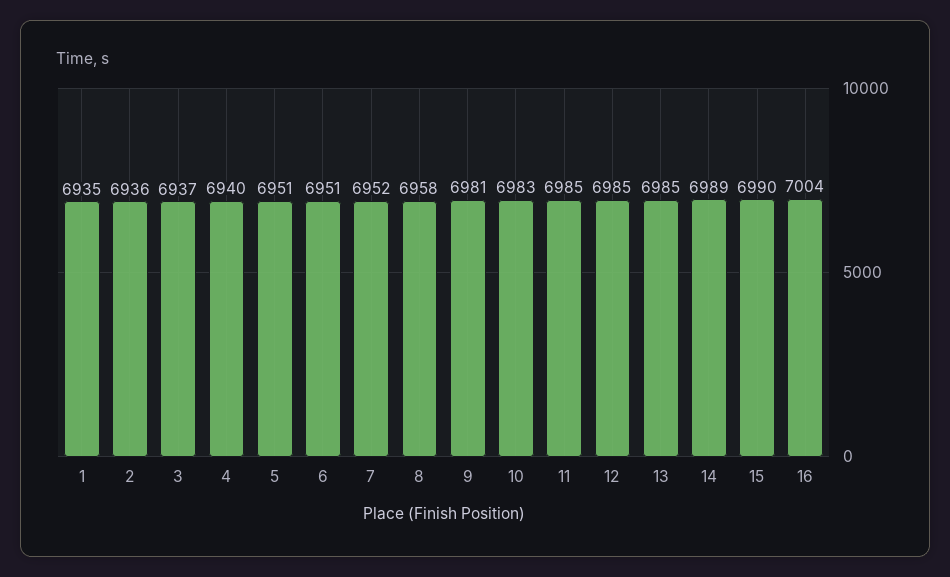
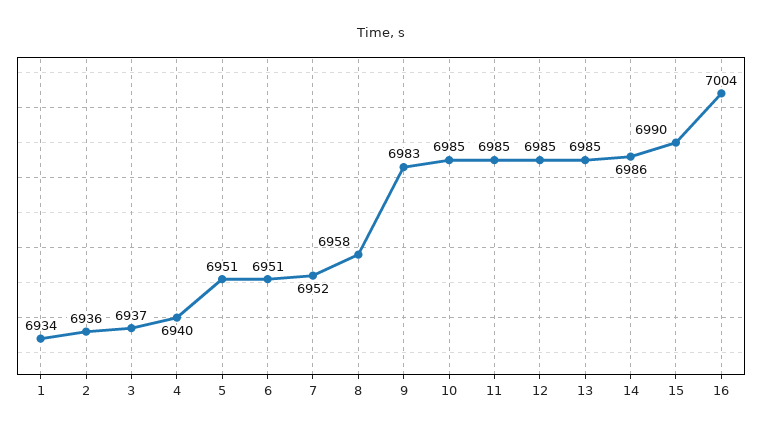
1: 6935 -> 6934
9: 6981 -> 6983
10: 6983 -> 6985
14: 6989 -> 6986

